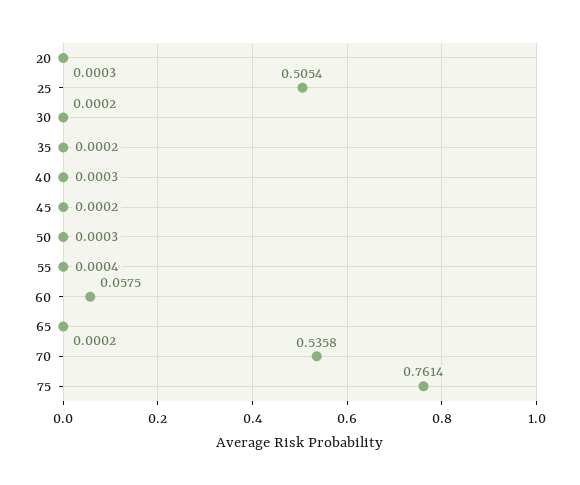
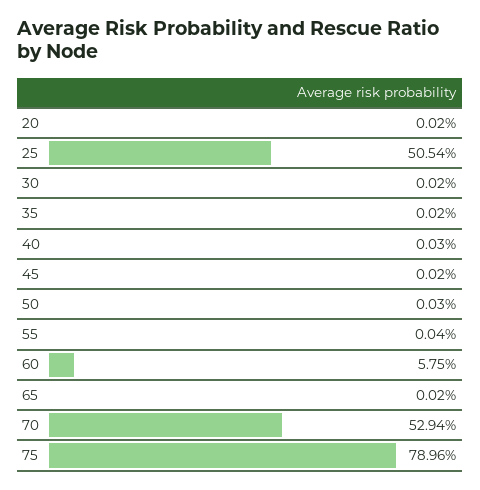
20: 0.0003 -> 0.0002
70: 0.5358 -> 0.5294
75: 0.7614 -> 0.7896

